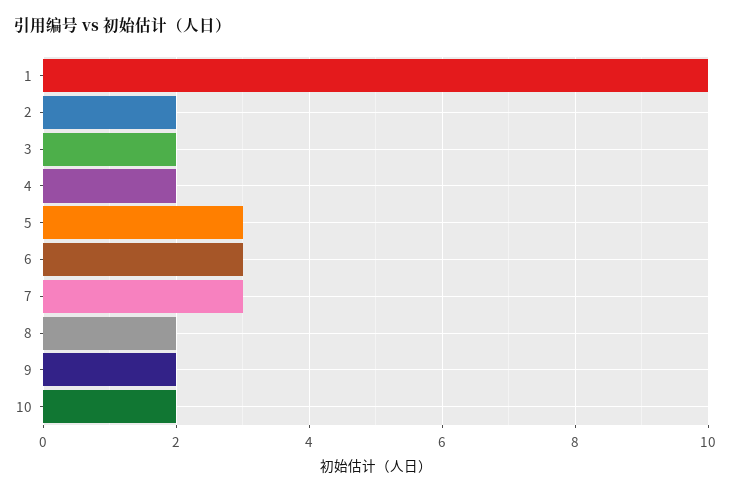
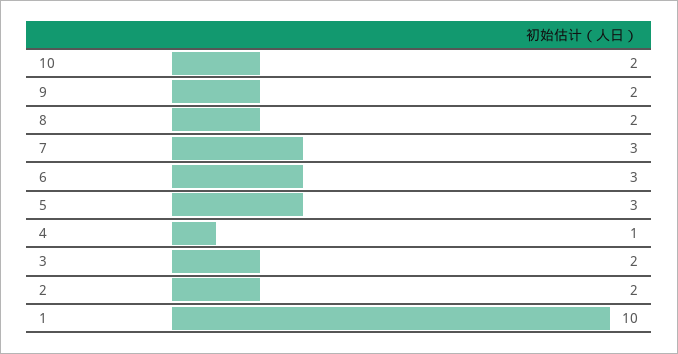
4: 2 -> 1

